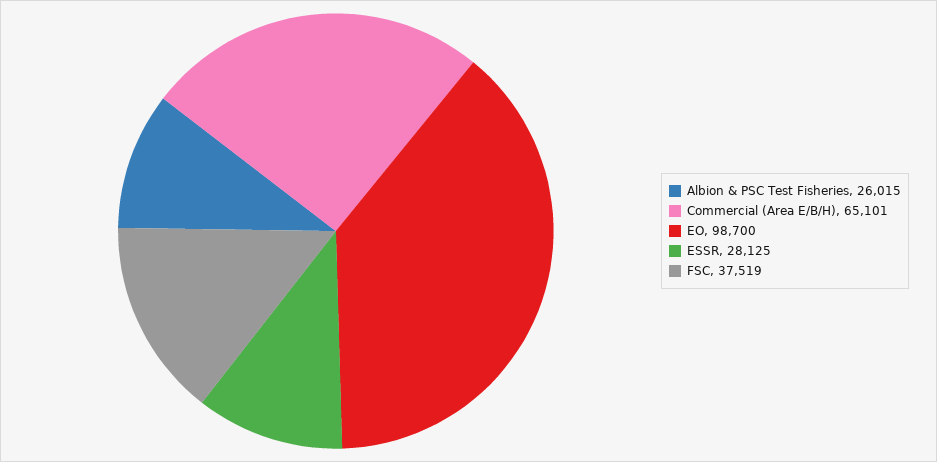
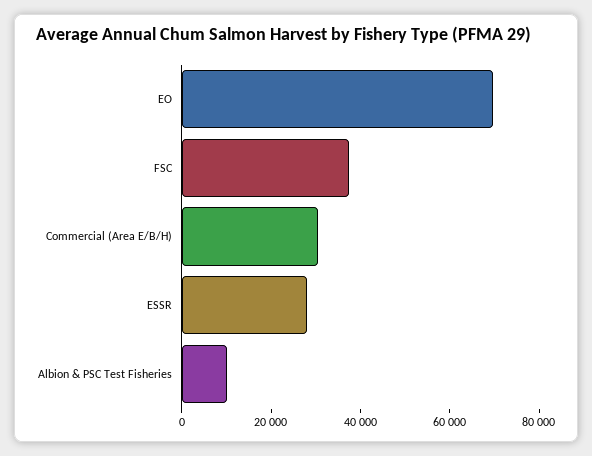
Albion & PSC Test Fisheries: 26015 -> 10000
Commercial (Area E/B/H): 65101 -> 30000
EO: 98700 -> 70000

